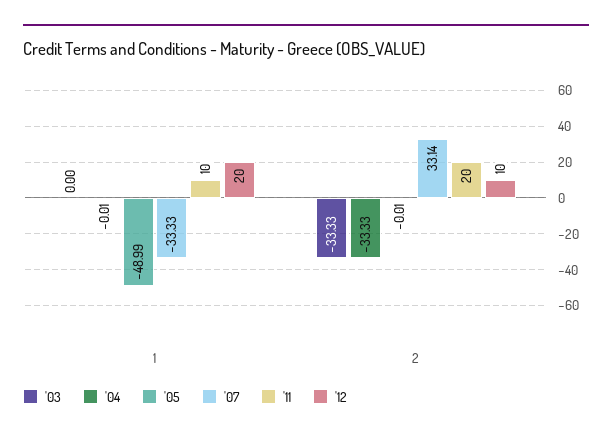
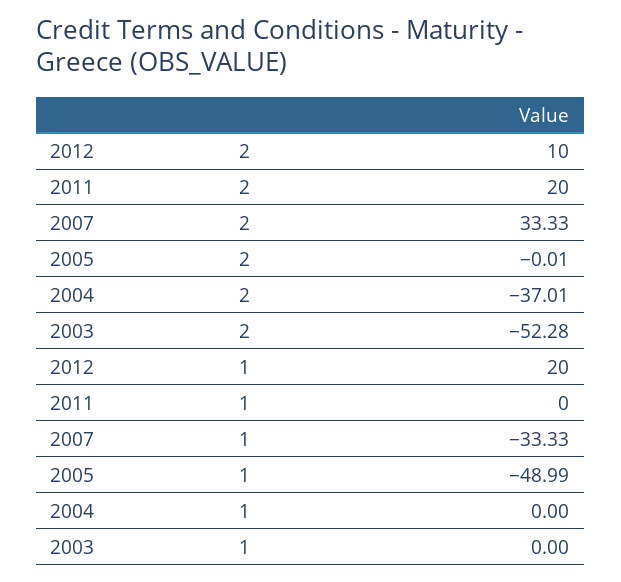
'04, 1: -0.01 -> 0
'11, 1: 10 -> 0
'03, 2: -33.33 -> -52.28
'04, 2: -33.33 -> -37.01
'07, 2: 33.14 -> 33.33

